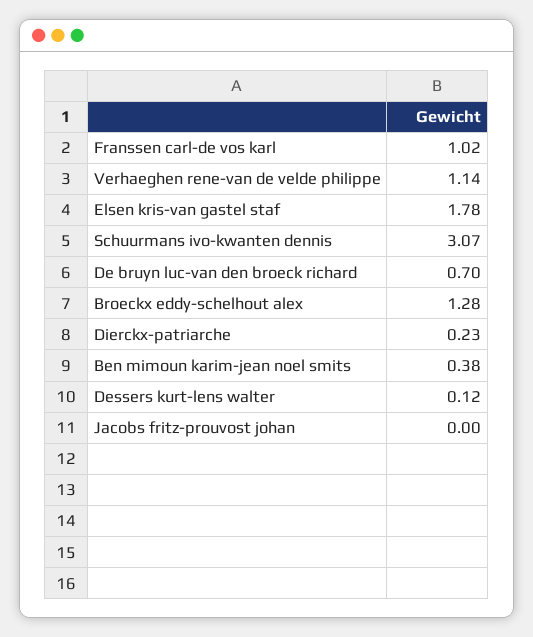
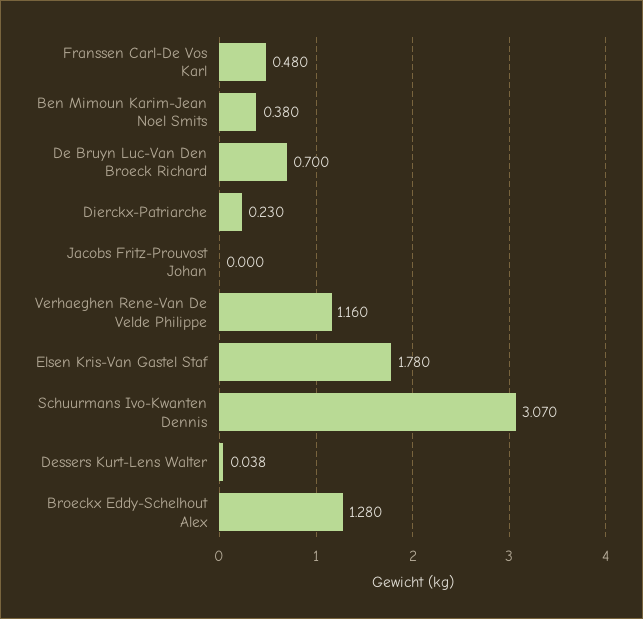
Franssen carl-de vos karl: 1.02 -> 0.48
Verhaeghen rene-van de velde philippe: 1.14 -> 1.16
Dessers kurt-lens walter: 0.12 -> 0.038

